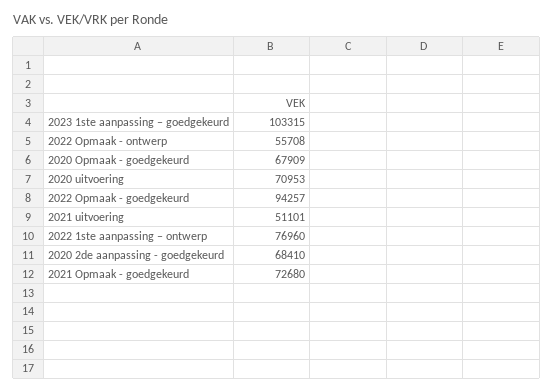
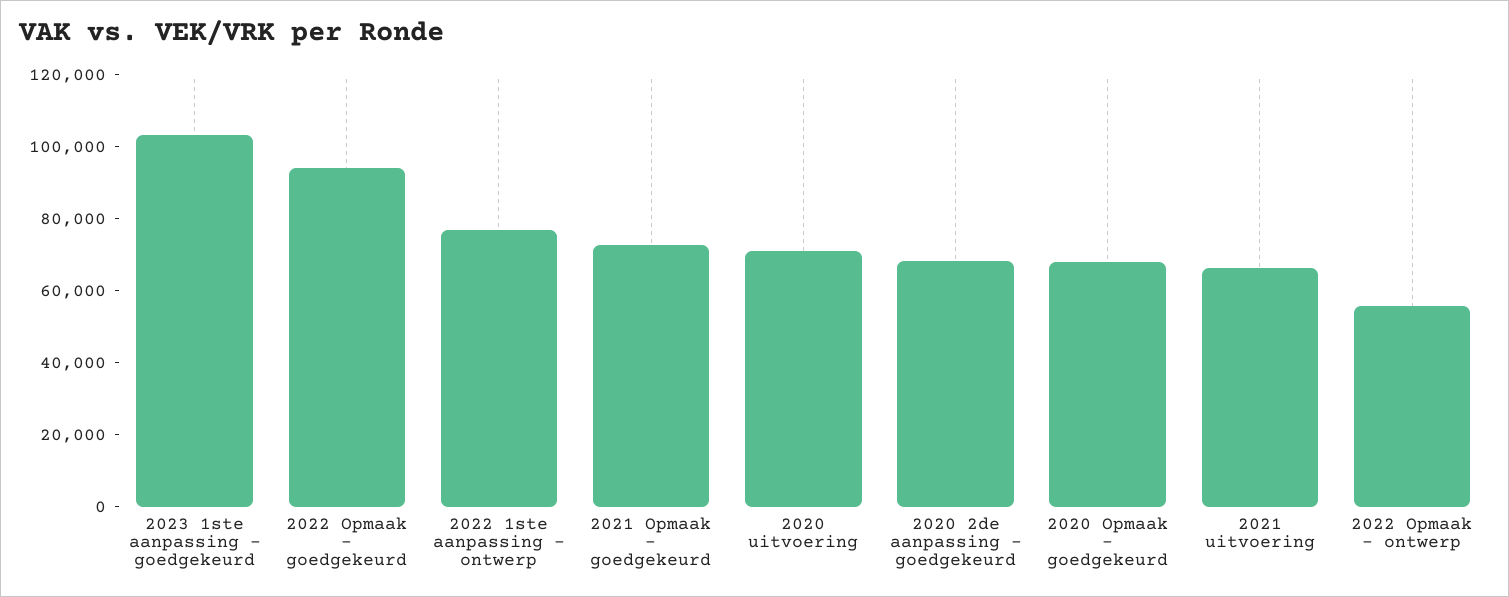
2021 uitvoering: 51101 -> 65000

